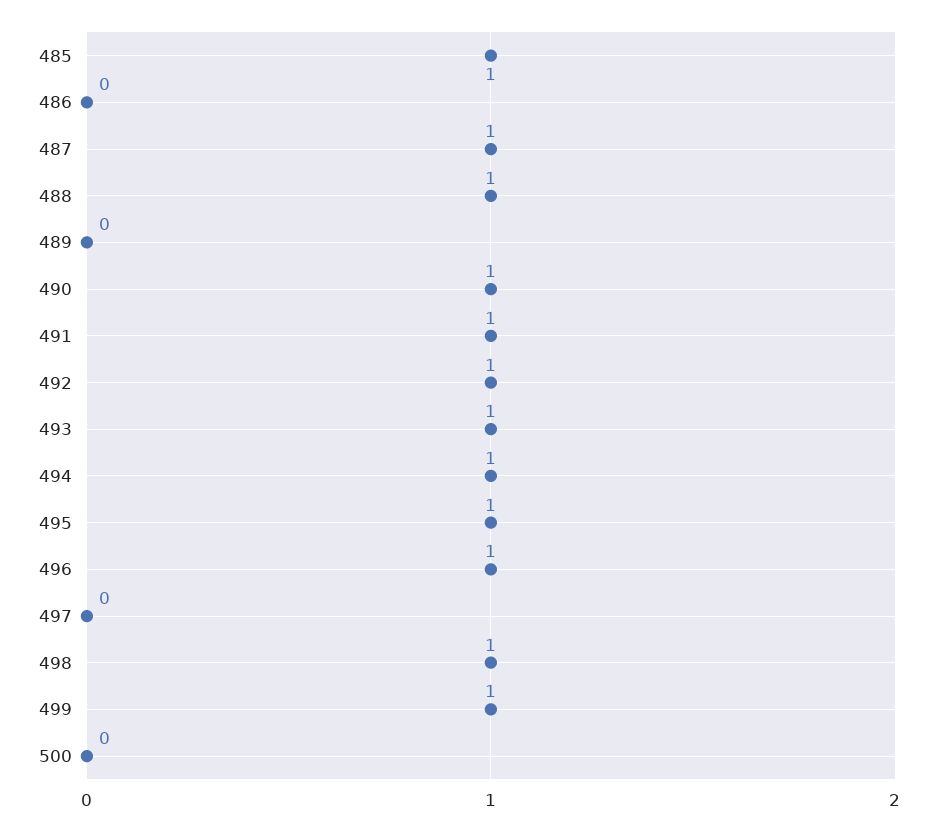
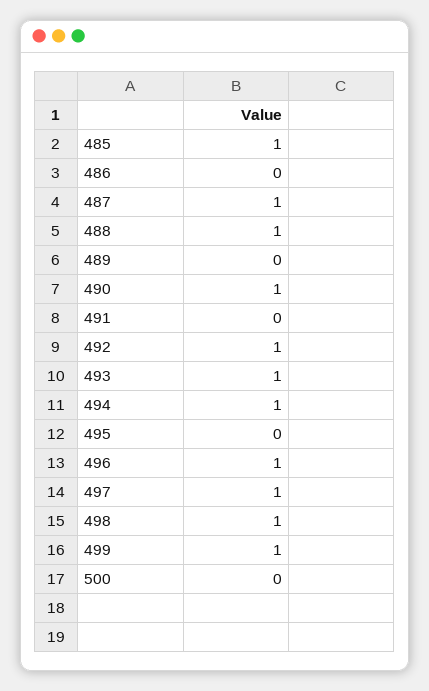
491: 1 -> 0
495: 1 -> 0
497: 0 -> 1

